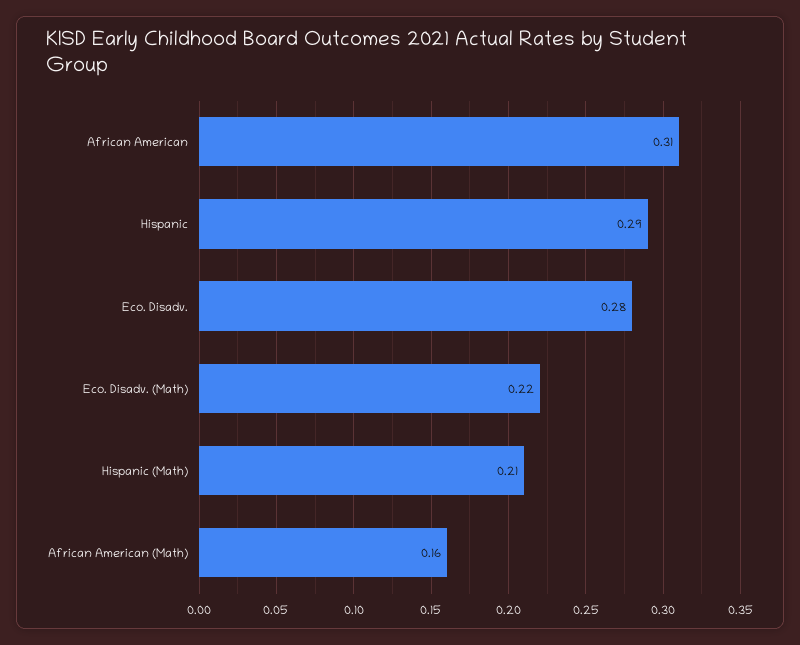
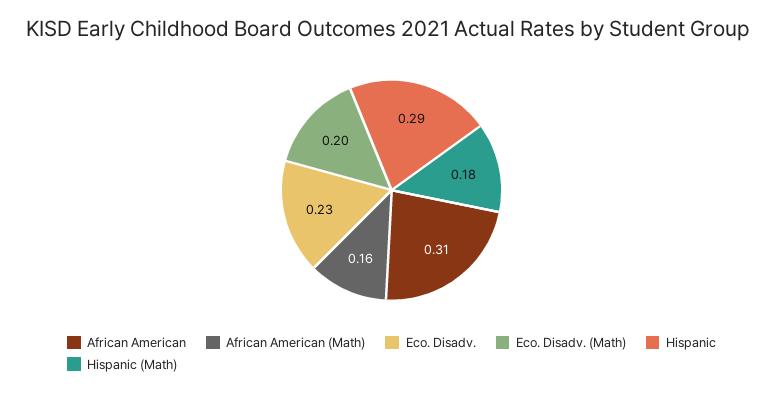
Eco. Disadv.: 0.28 -> 0.23
Eco. Disadv. (Math): 0.22 -> 0.2
Hispanic (Math): 0.21 -> 0.18

